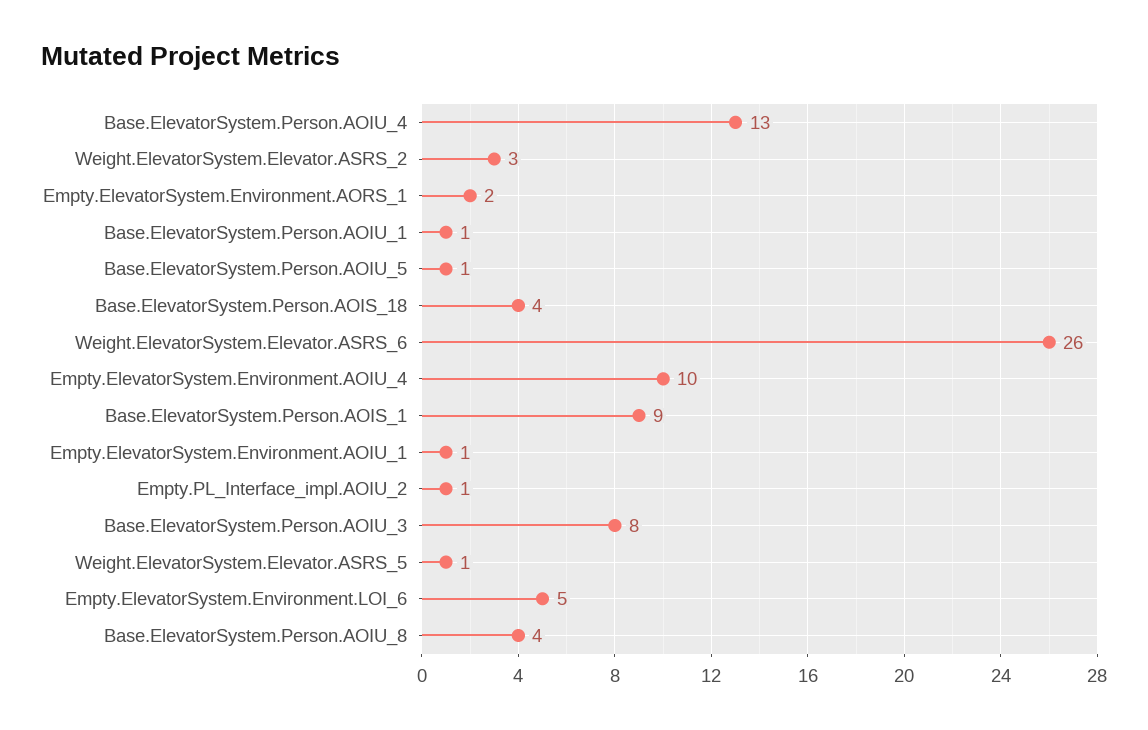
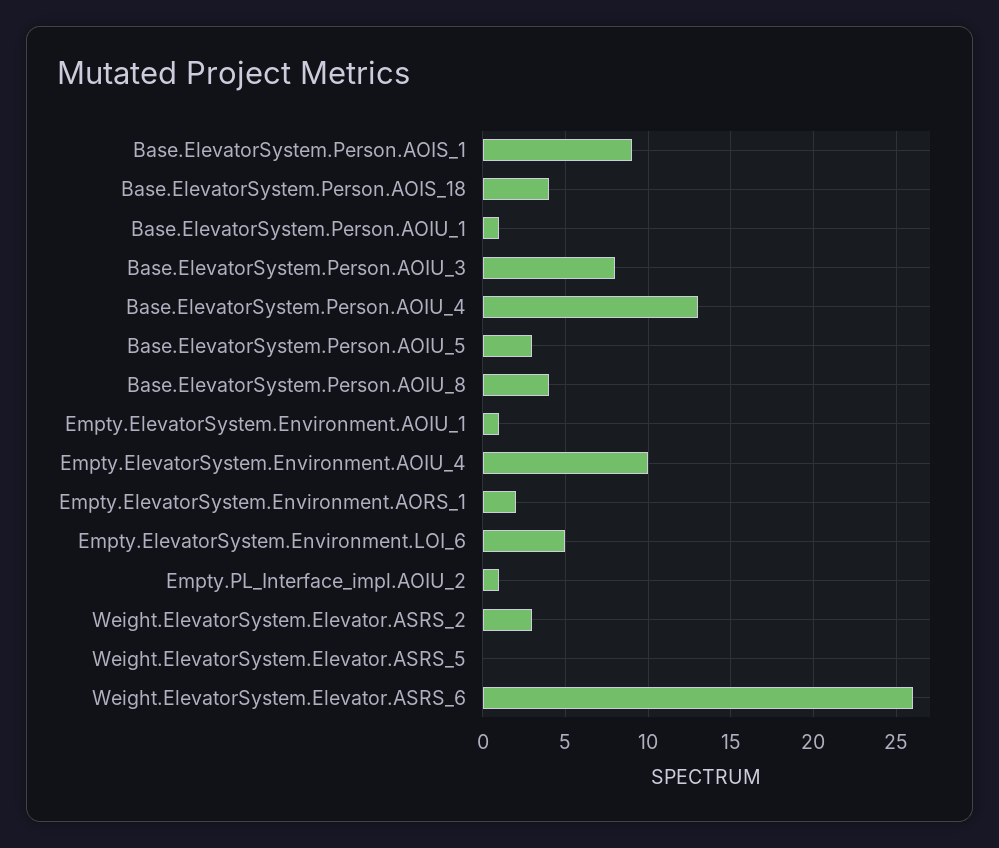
Base.ElevatorSystem.Person.AOIU_5: 1 -> 3
Weight.ElevatorSystem.Elevator.ASRS_5: 1 -> 0

